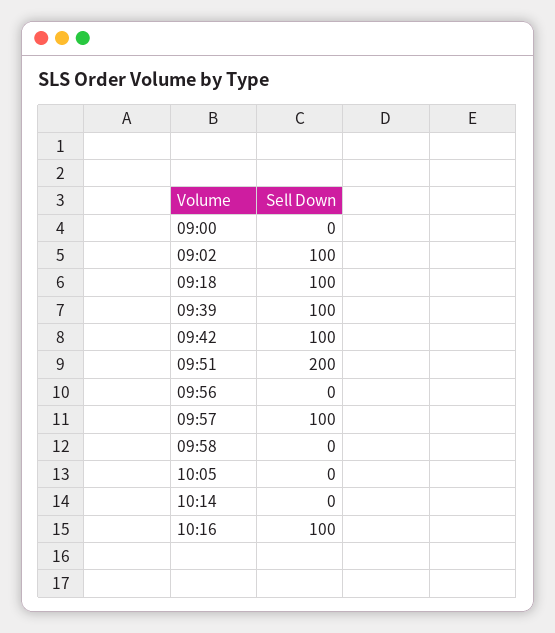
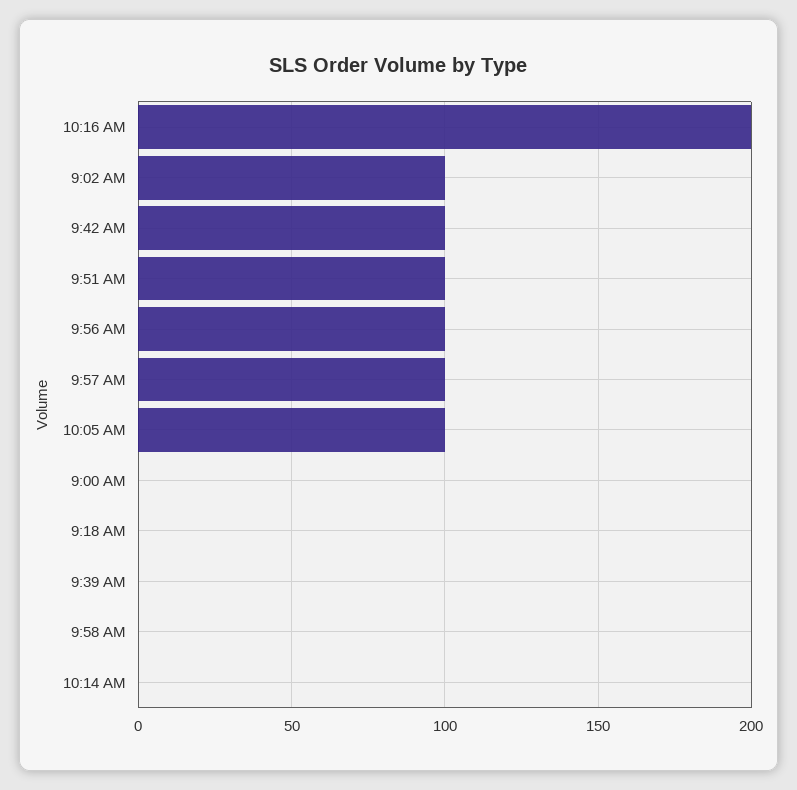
09:18: 100 -> 0
09:39: 100 -> 0
09:51: 200 -> 100
09:56: 0 -> 100
10:05: 0 -> 100
10:16: 100 -> 200

